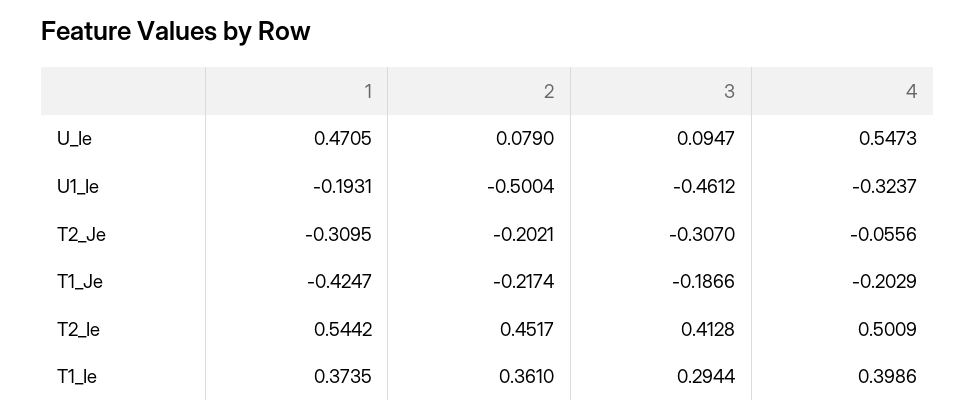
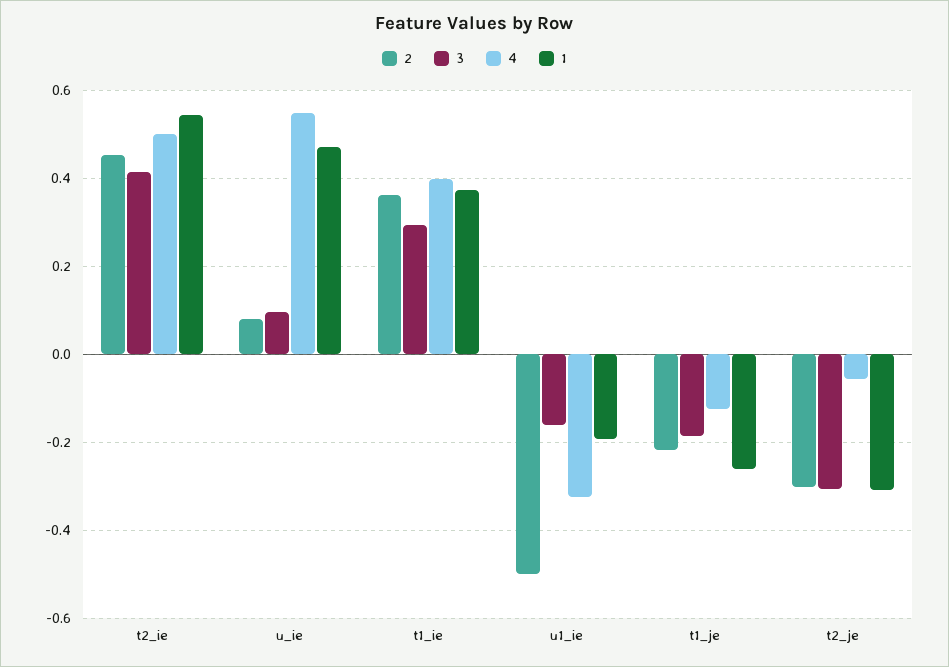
3, U1_Ie: -0.4612 -> -0.16
2, T2_Je: -0.2021 -> -0.3
1, T1_Je: -0.4247 -> -0.26
4, T1_Je: -0.2029 -> -0.12

